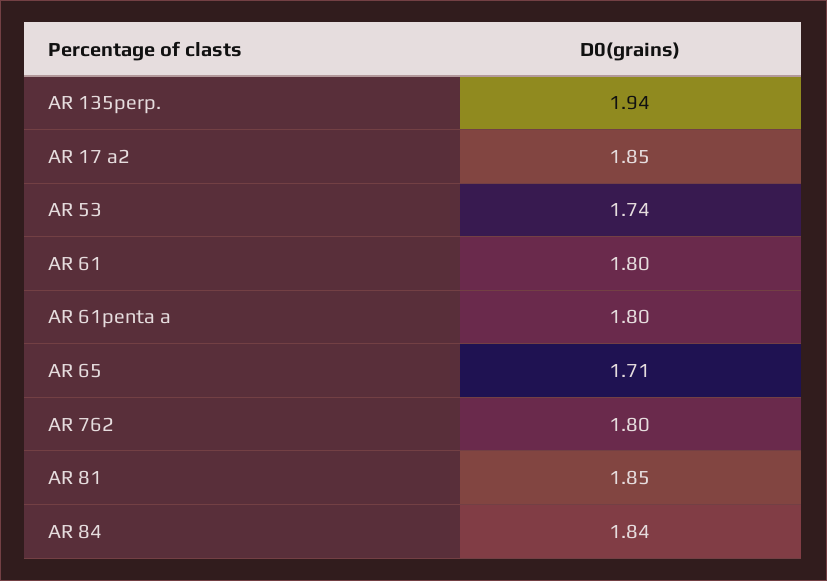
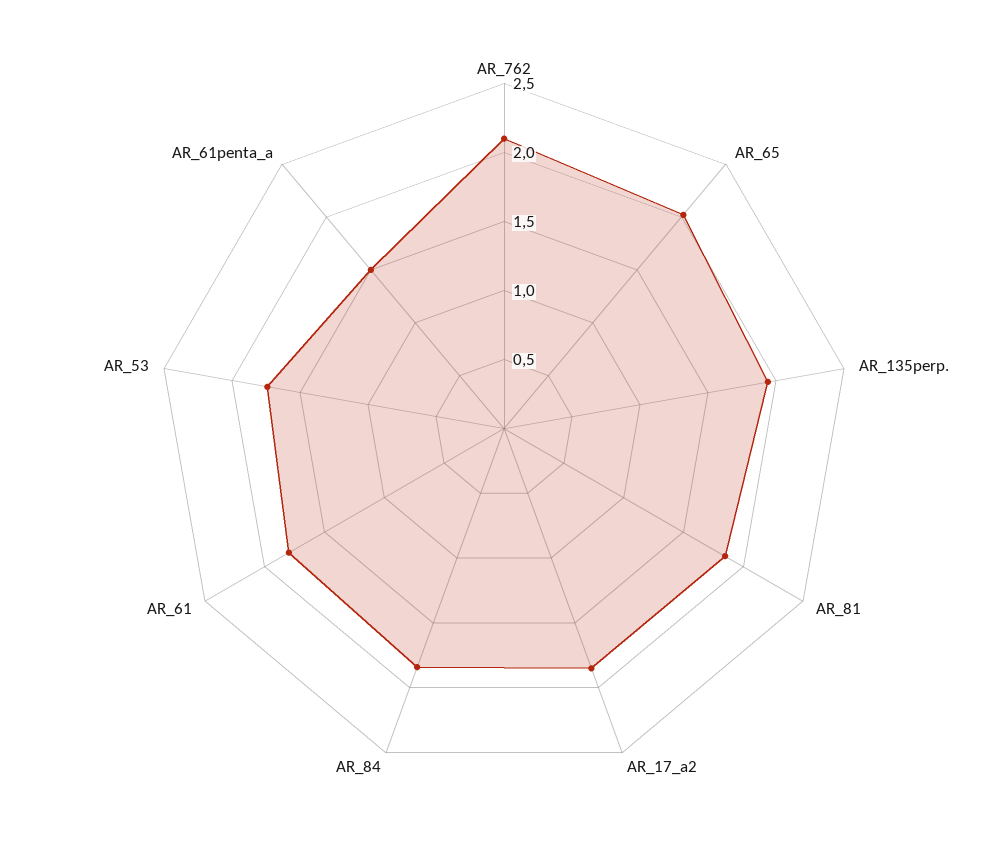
AR 61penta a: 1.8 -> 1.5
AR 65: 1.71 -> 2
AR 762: 1.8 -> 2.1

